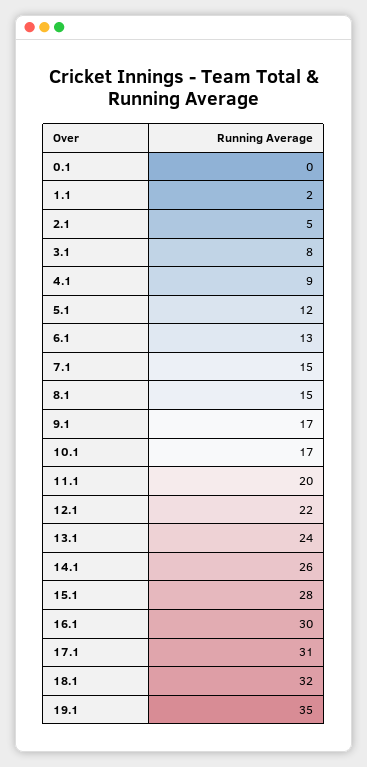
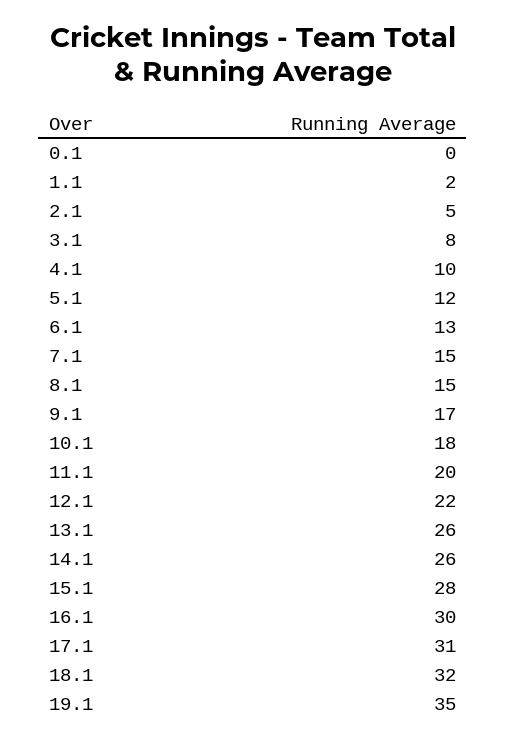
4.1: 9 -> 10
10.1: 17 -> 18
13.1: 24 -> 26

